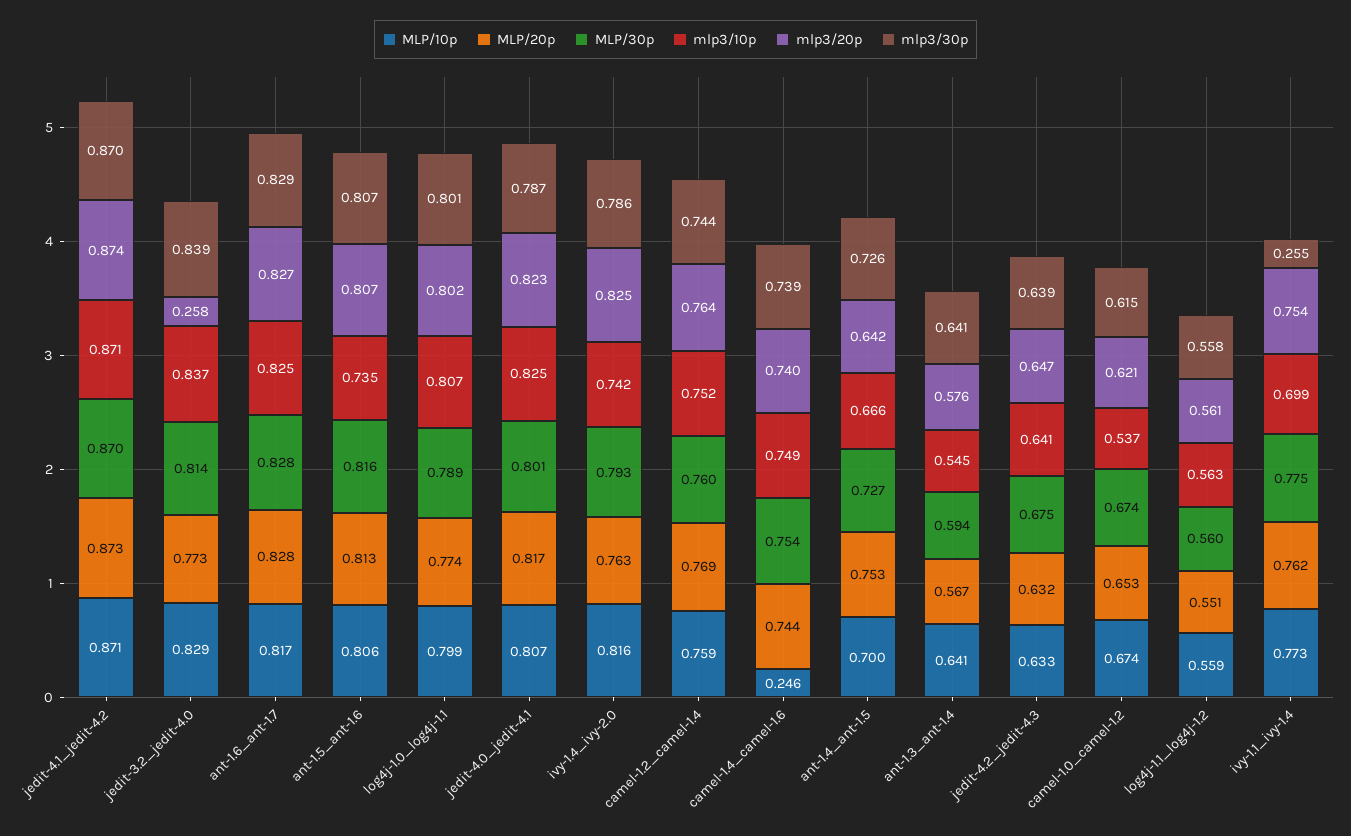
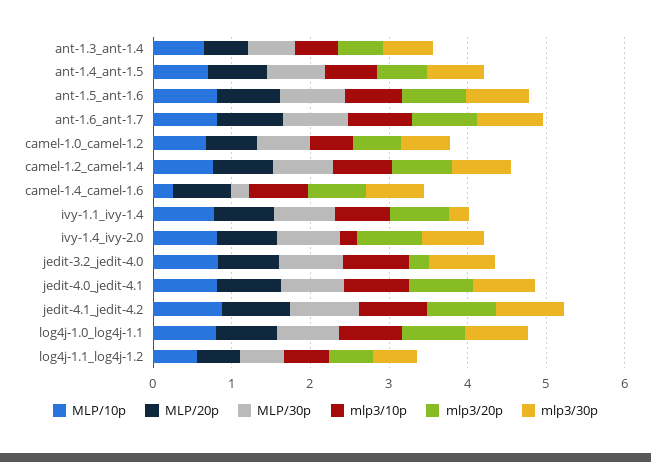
mlp3/10p, ivy-1.4_ivy-2.0: 0.742 -> 0.2
MLP/30p, camel-1.4_camel-1.6: 0.754 -> 0.2
MLP/10p, jedit-4.2_jedit-4.3: 0.633 -> none
MLP/20p, jedit-4.2_jedit-4.3: 0.632 -> none
MLP/30p, jedit-4.2_jedit-4.3: 0.675 -> none
mlp3/10p, jedit-4.2_jedit-4.3: 0.641 -> none
mlp3/20p, jedit-4.2_jedit-4.3: 0.647 -> none
mlp3/30p, jedit-4.2_jedit-4.3: 0.639 -> none

